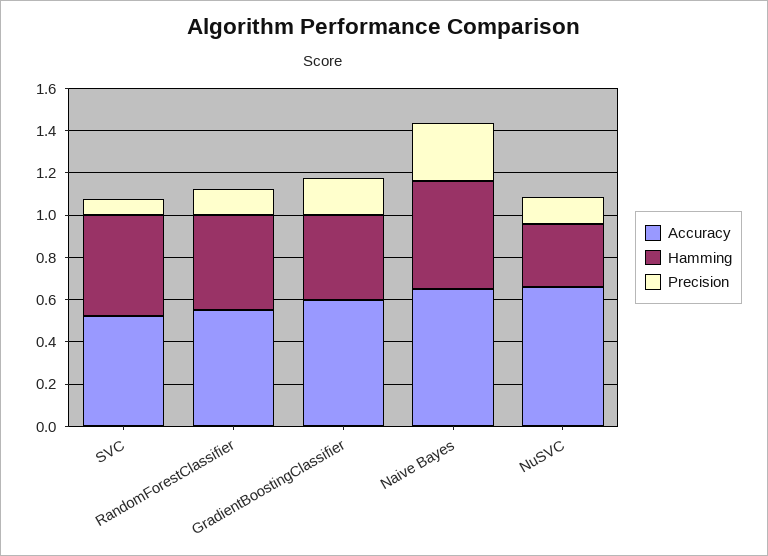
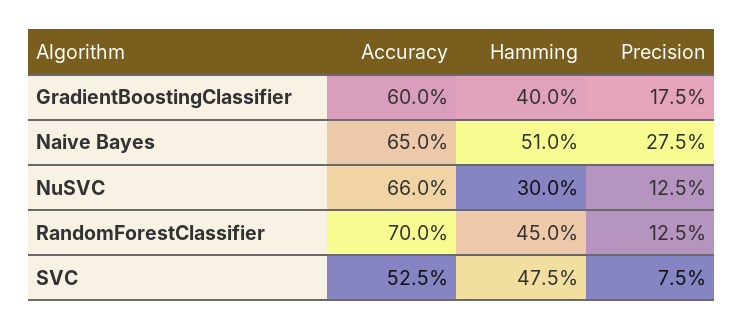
Accuracy, RandomForestClassifier: 0.55 -> 0.7

